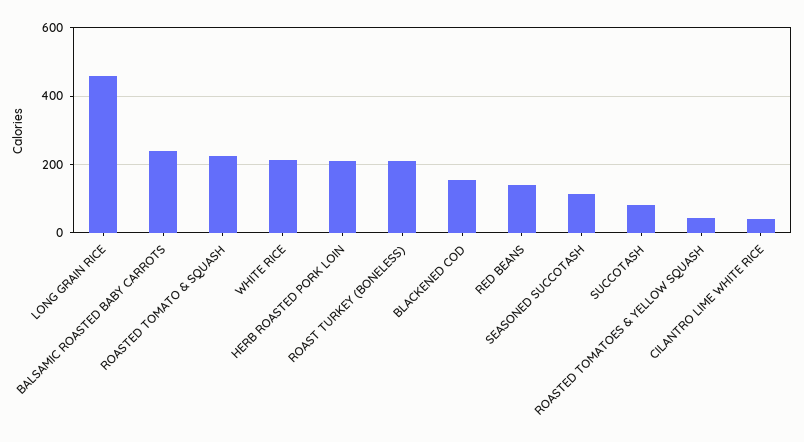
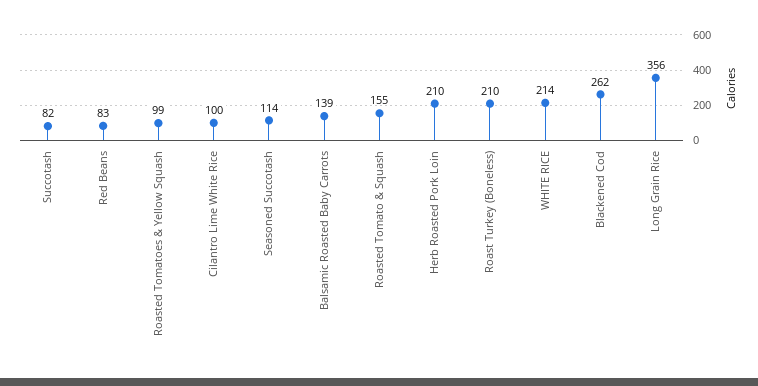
LONG GRAIN RICE: 460 -> 356
BALSAMIC ROASTED BABY CARROTS: 240 -> 139
ROASTED TOMATO & SQUASH: 220 -> 155
BLACKENED COD: 160 -> 262
RED BEANS: 140 -> 83
ROASTED TOMATOES & YELLOW SQUASH: 40 -> 99
CILANTRO LIME WHITE RICE: 40 -> 100

